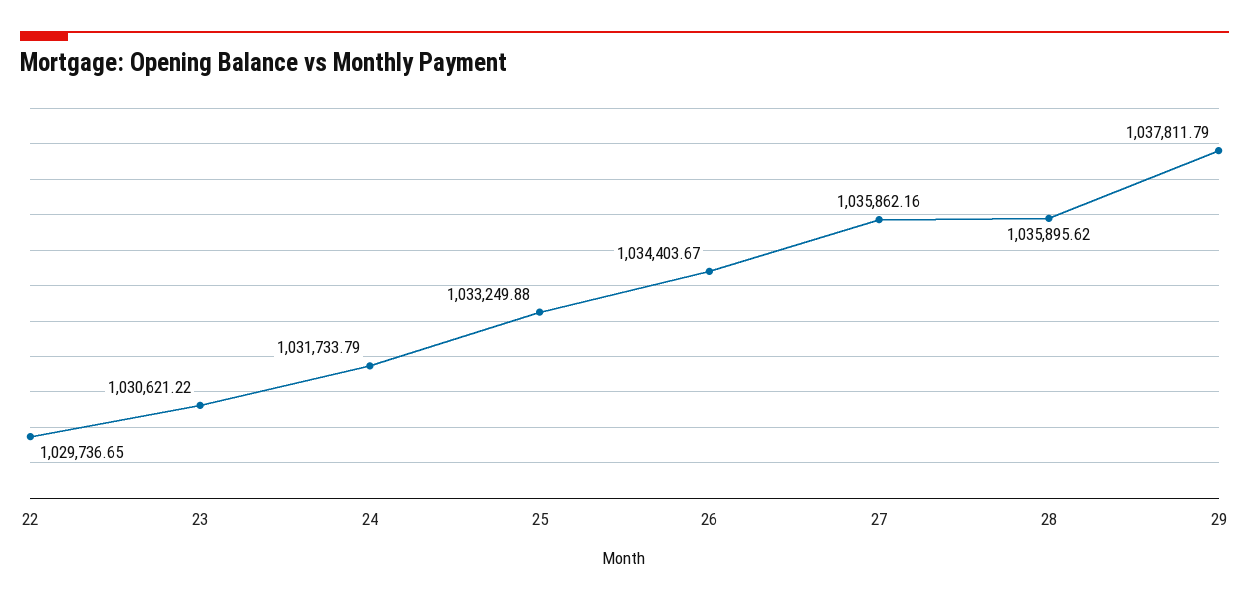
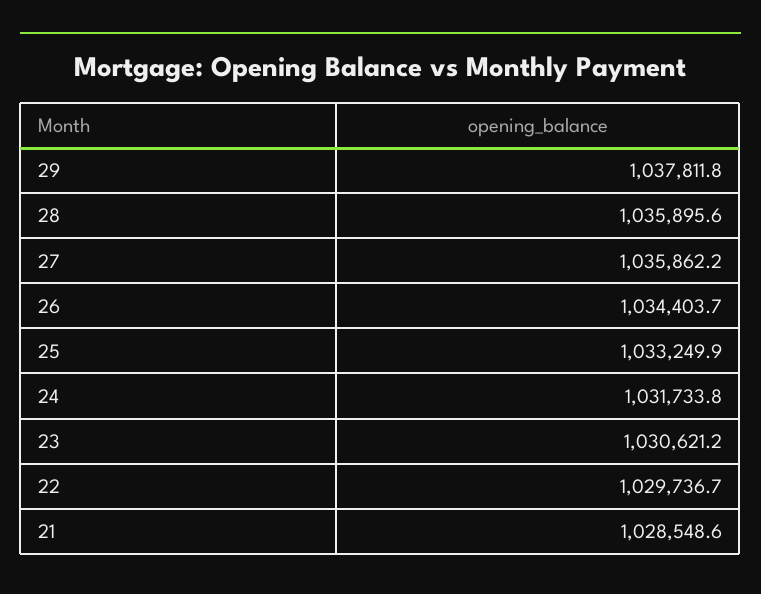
21: none -> 1028548.6

